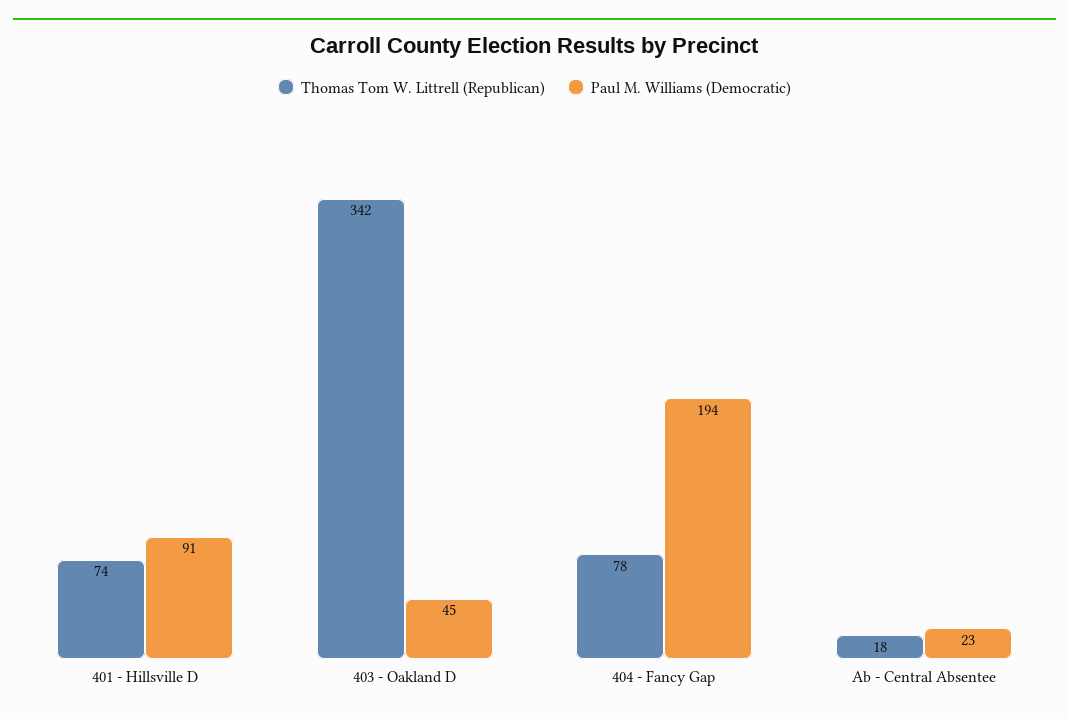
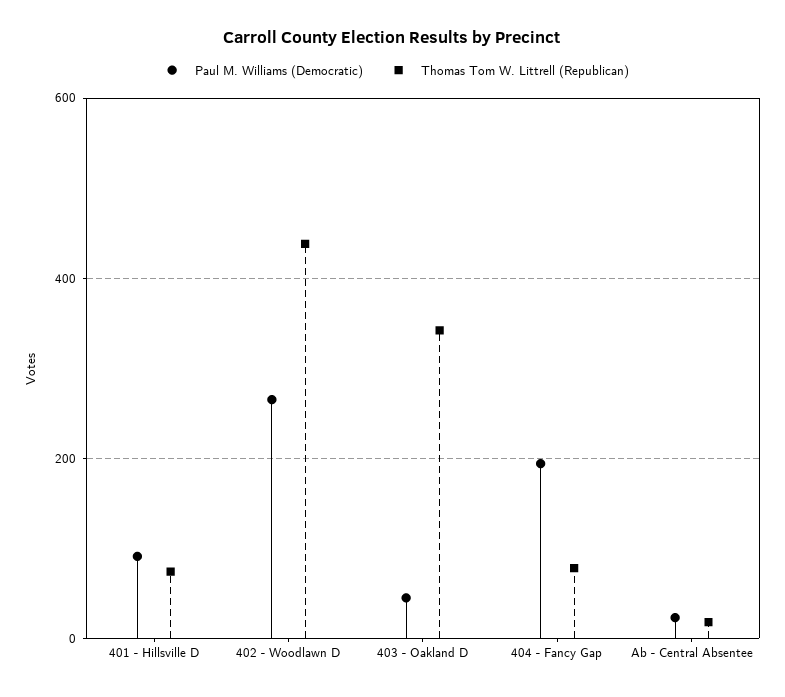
Paul M. Williams (Democratic), 402 - Woodlawn D: none -> 260
Thomas Tom W. Littrell (Republican), 402 - Woodlawn D: none -> 440

